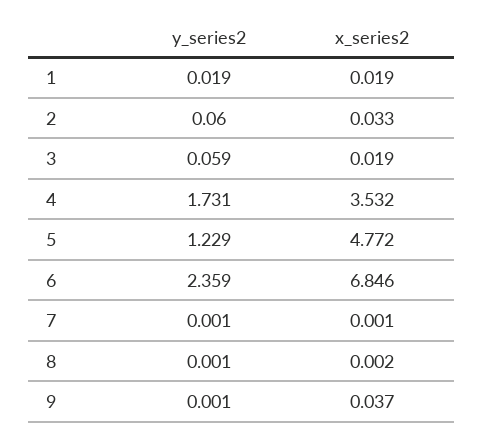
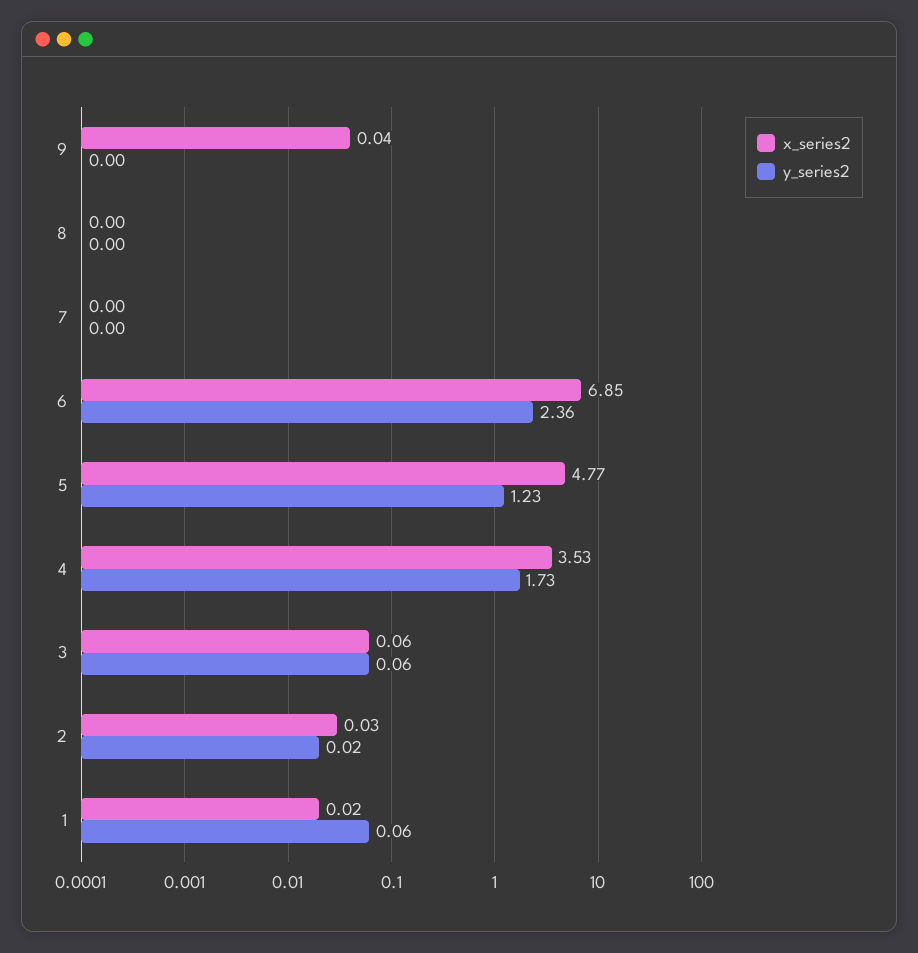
y_series2, 1: 0.019 -> 0.06
y_series2, 2: 0.06 -> 0.02
x_series2, 3: 0.019 -> 0.06

